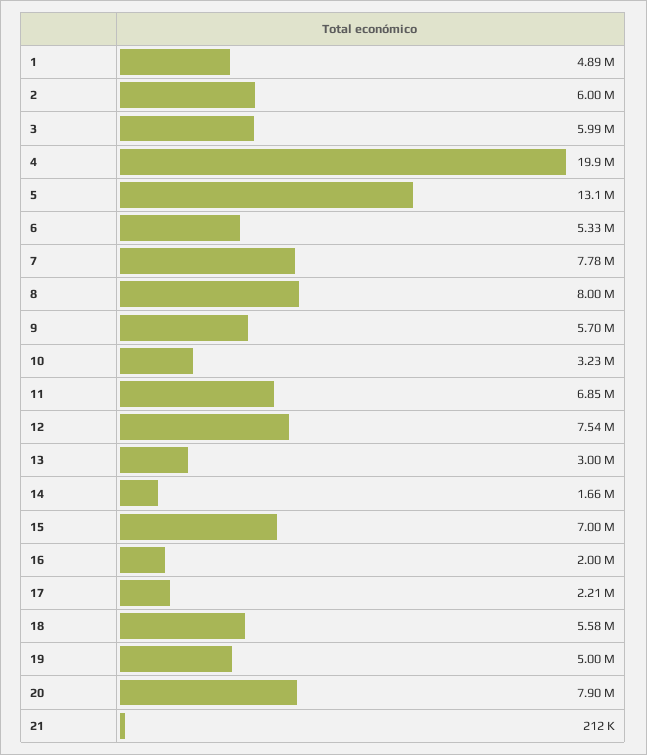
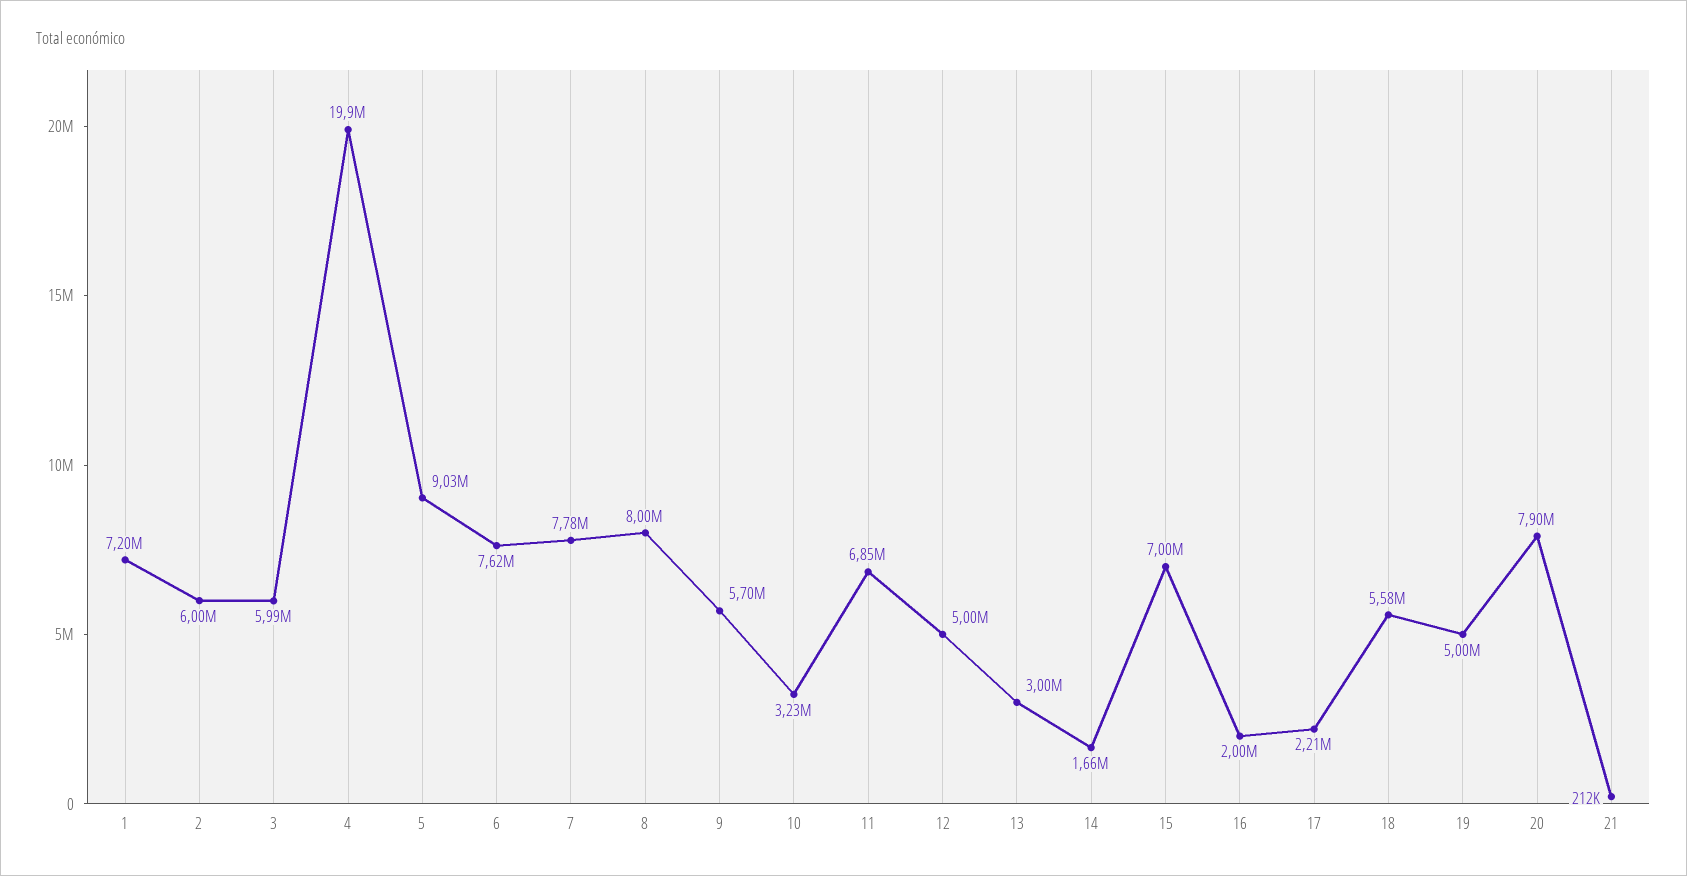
1: 4890000 -> 7200000
5: 13100000 -> 9030000
6: 5330000 -> 7620000
12: 7540000 -> 5000000

